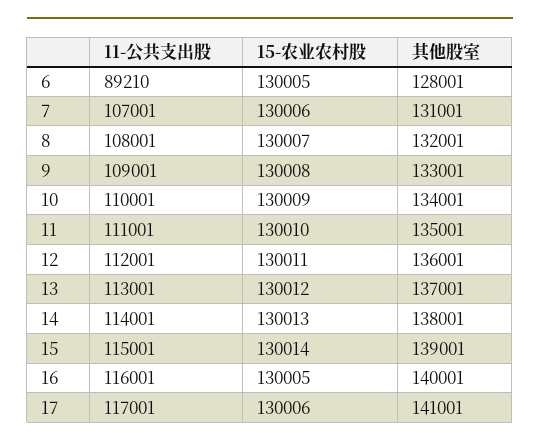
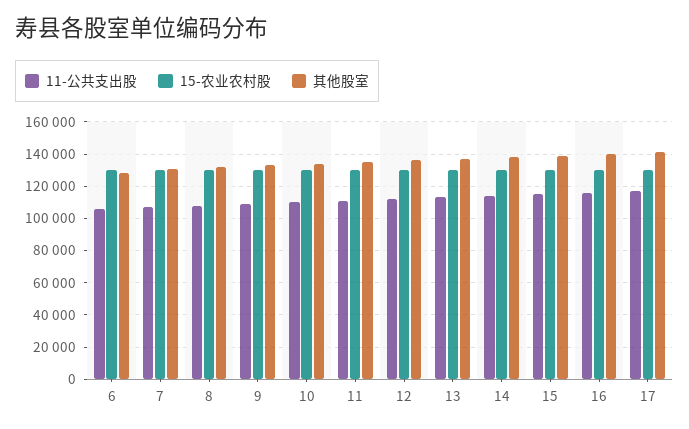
11-公共支出股, 6: 89210 -> 105000

